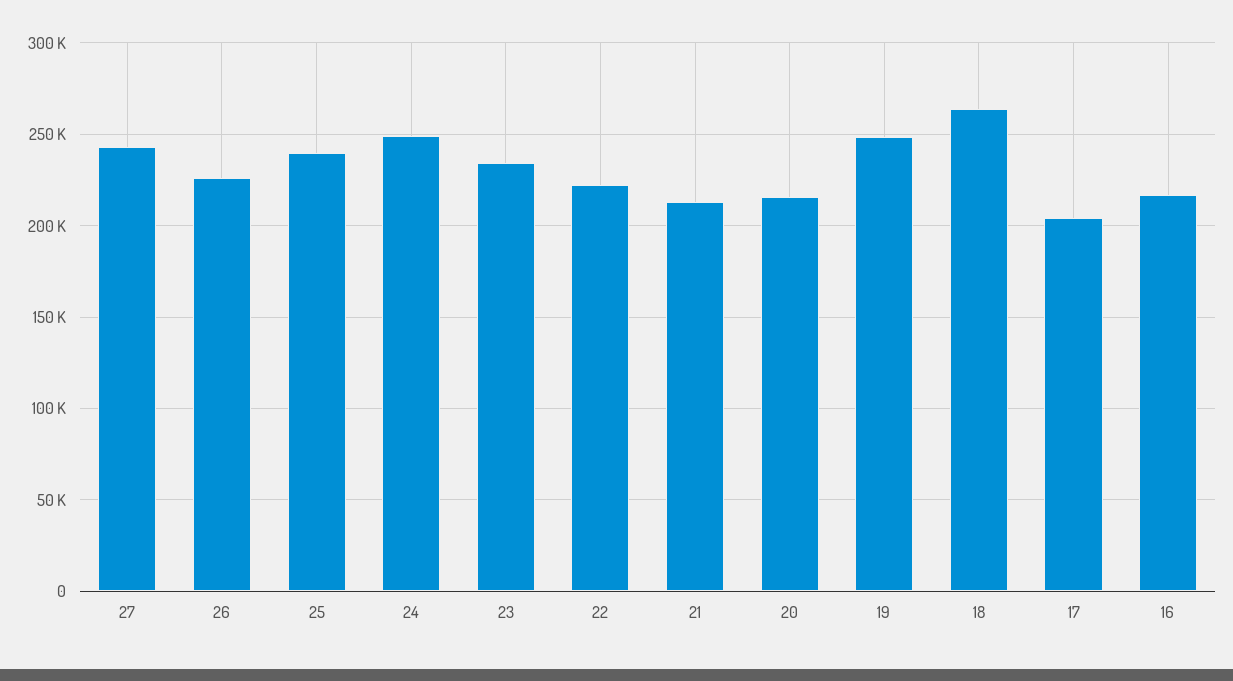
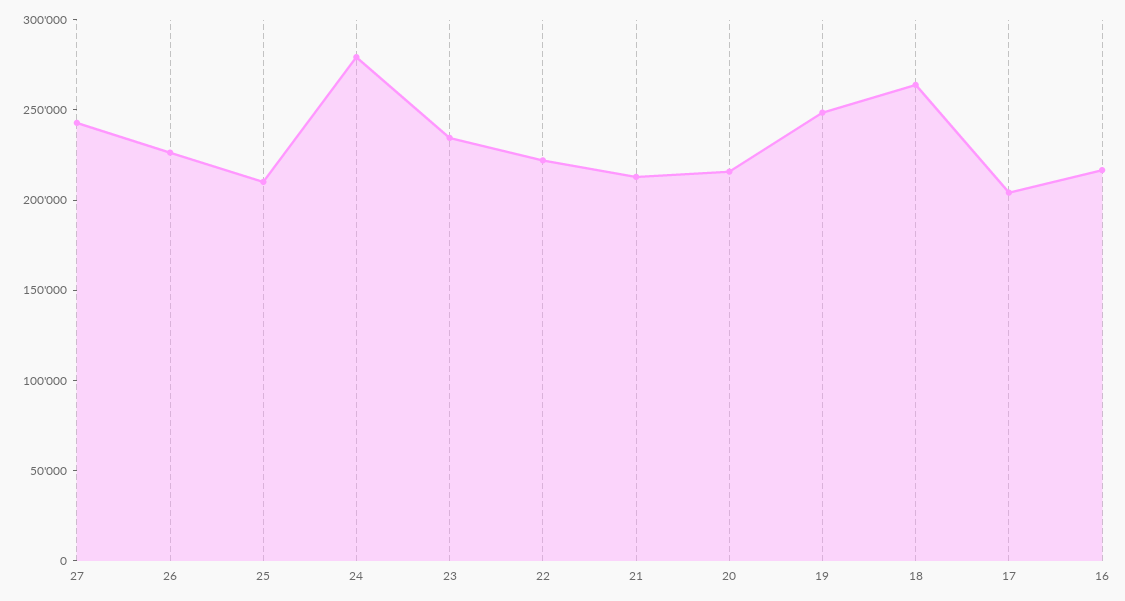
25: 240000 -> 210000
24: 250000 -> 280000

